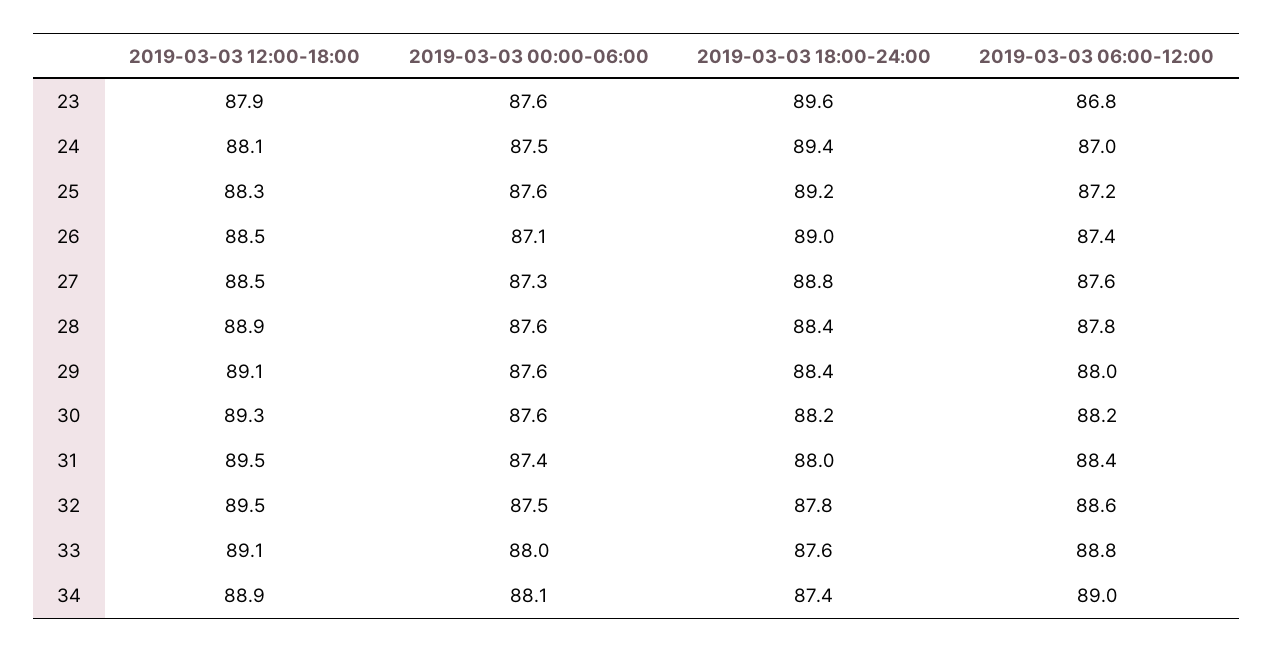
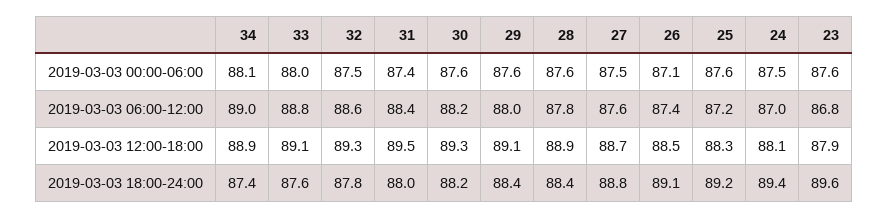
2019-03-03 18:00-24:00, 26: 89 -> 89.1
2019-03-03 12:00-18:00, 27: 88.5 -> 88.7
2019-03-03 00:00-06:00, 27: 87.3 -> 87.5
2019-03-03 12:00-18:00, 32: 89.5 -> 89.3

